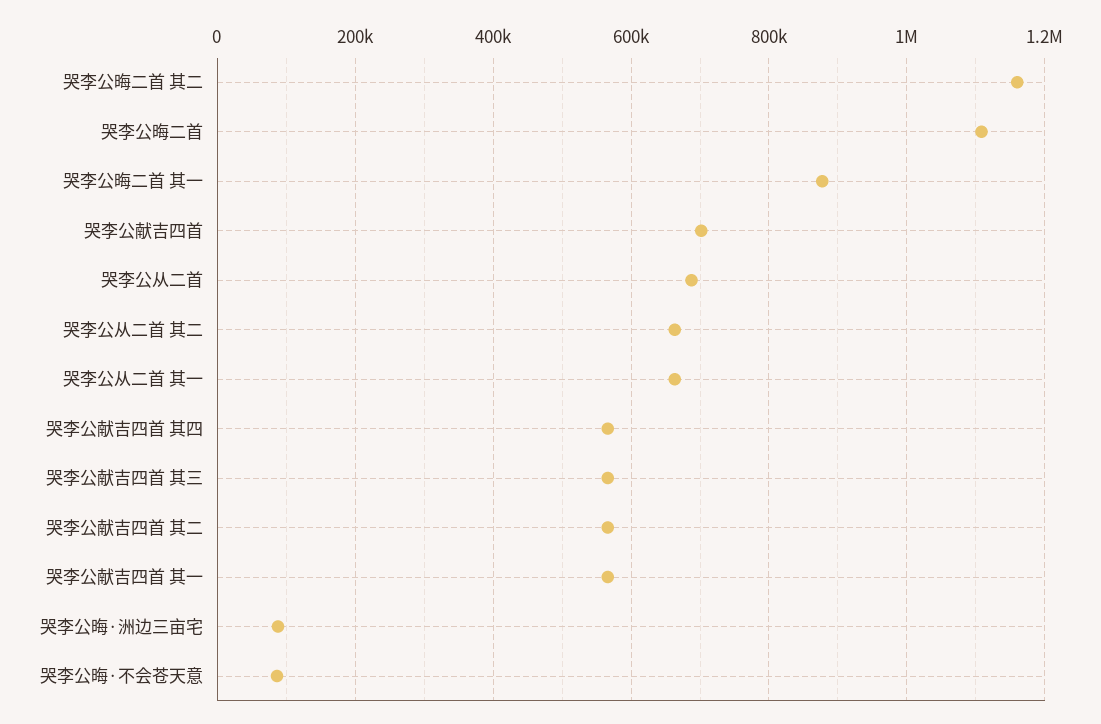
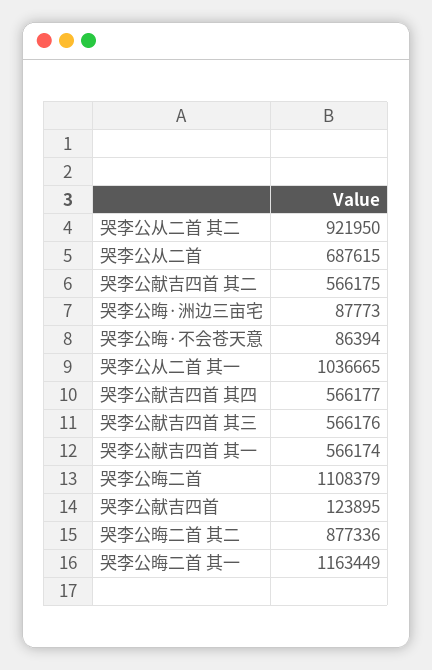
哭李公晦二首 其二: 1160000 -> 877336
哭李公晦二首 其一: 880000 -> 1163449
哭李公献吉四首: 700000 -> 123895
哭李公从二首 其二: 660000 -> 921950
哭李公从二首 其一: 660000 -> 1036665

